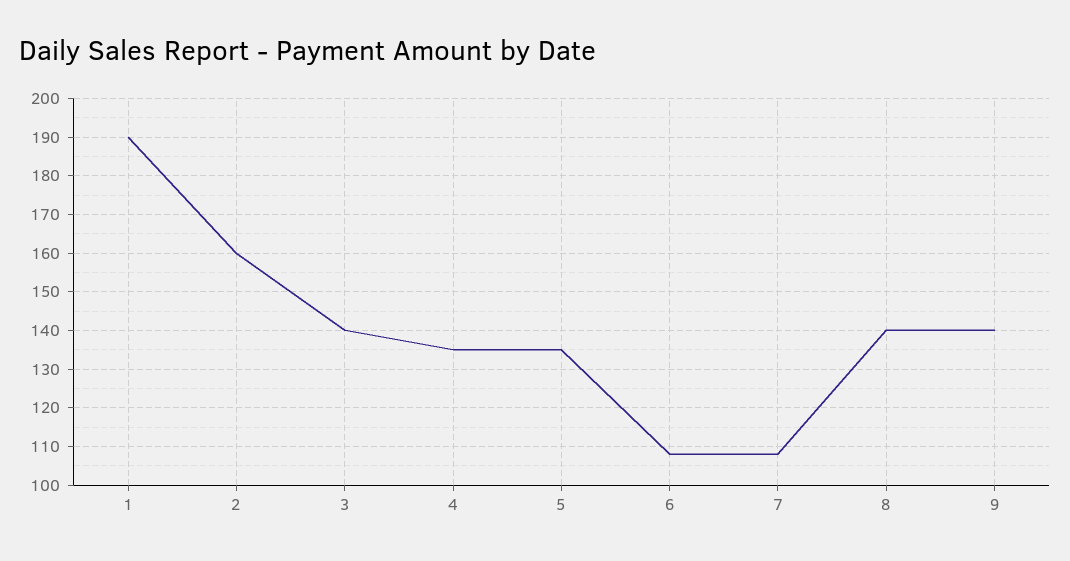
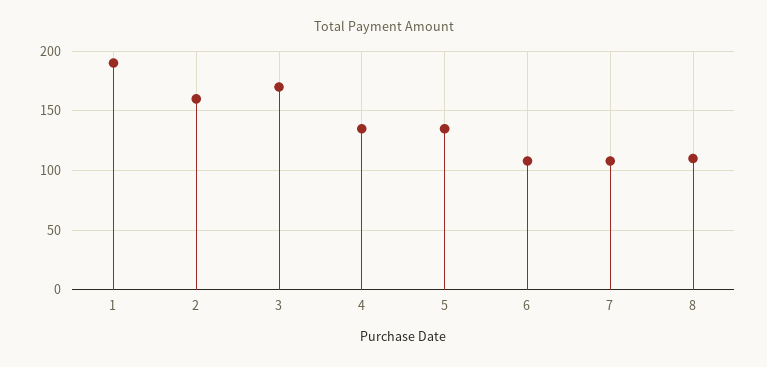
3: 140 -> 170
8: 140 -> 110
9: 140 -> none

